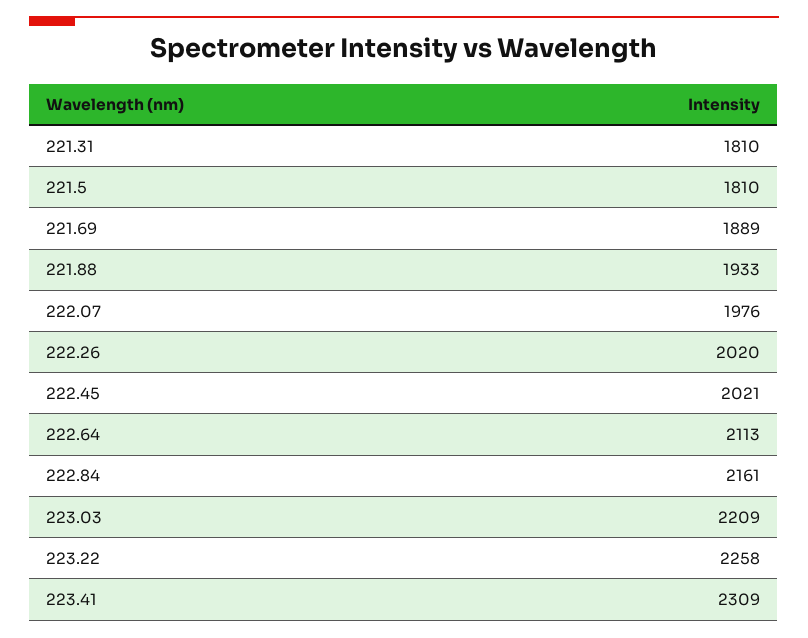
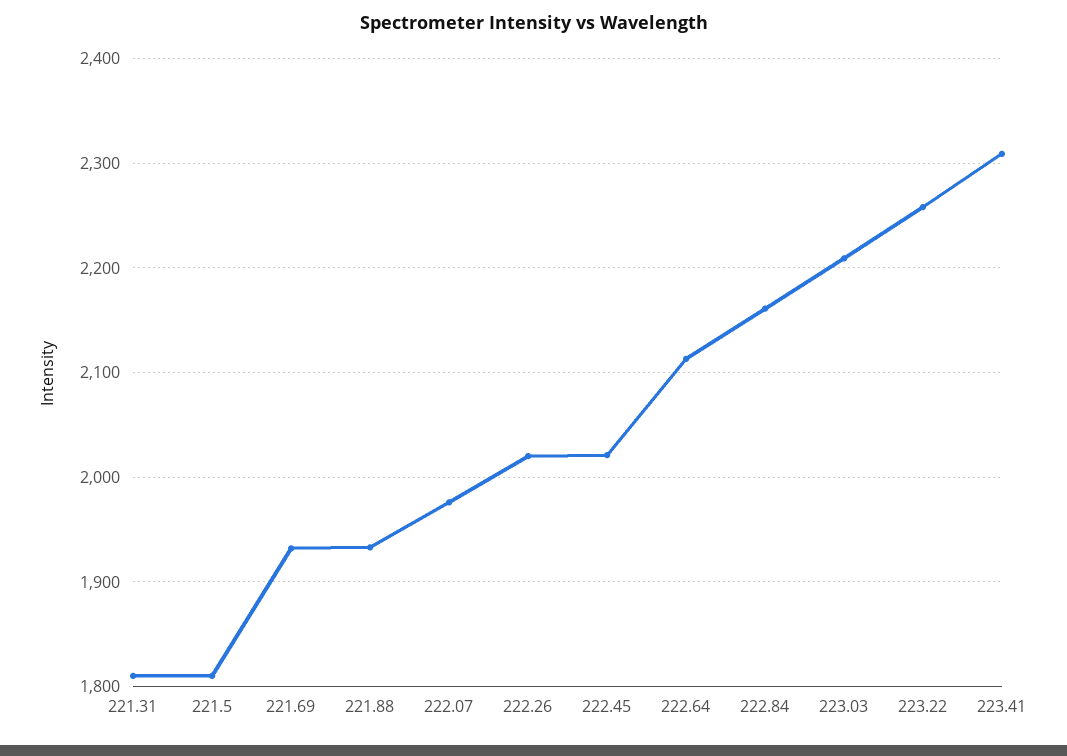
221.69: 1889 -> 1930

